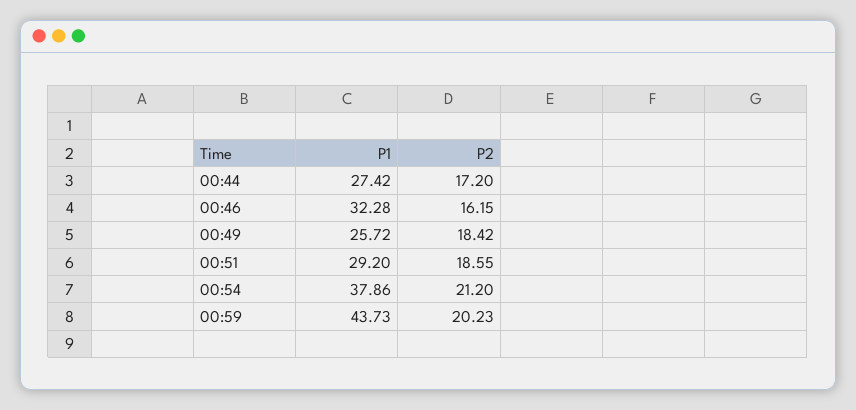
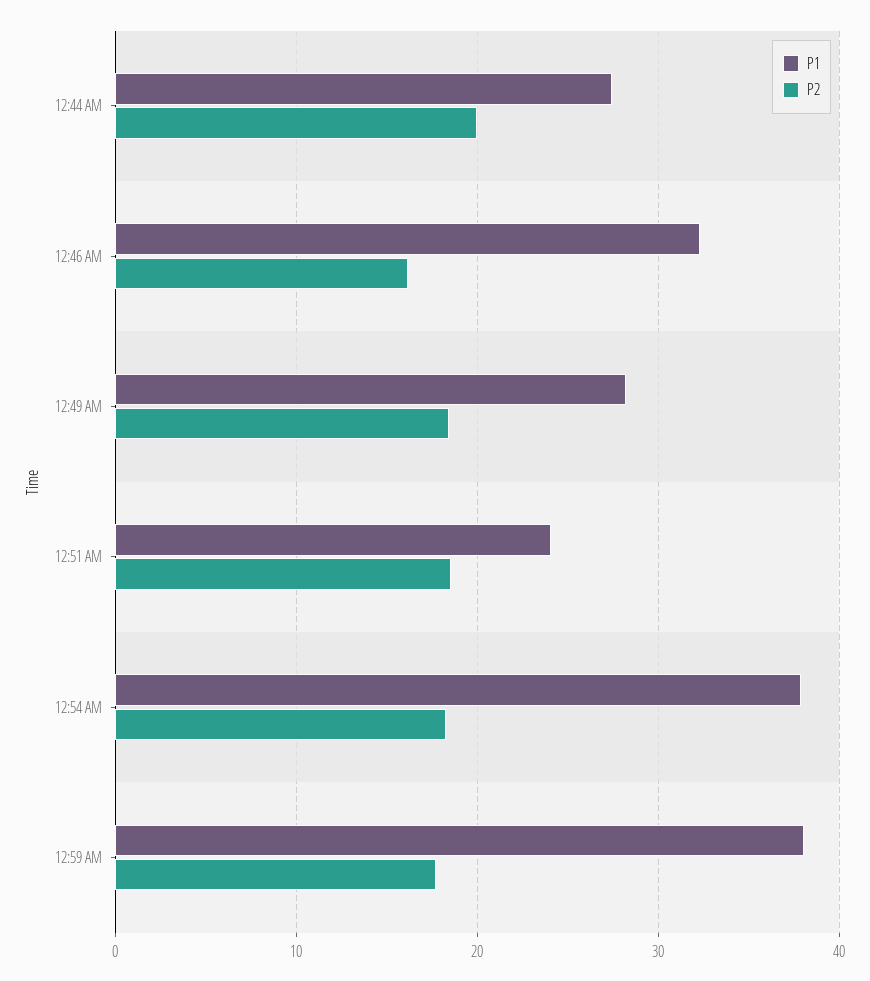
P2, 00:44: 17.2 -> 20
P1, 00:49: 25.72 -> 28
P1, 00:51: 29.2 -> 24
P2, 00:54: 21.2 -> 18
P1, 00:59: 43.73 -> 38
P2, 00:59: 20.23 -> 18

